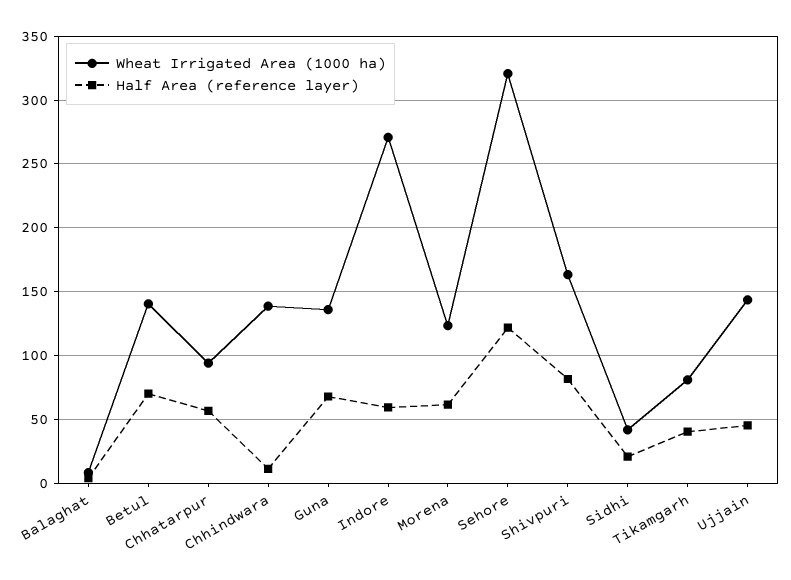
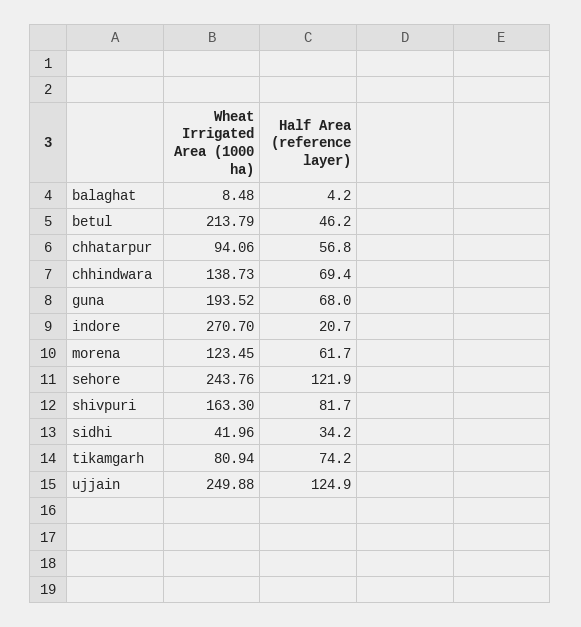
Wheat Irrigated Area (1000 ha), Betul: 140 -> 213.79
Half Area (reference layer), Betul: 70 -> 46.2
Half Area (reference layer), Chhindwara: 10 -> 69.4
Wheat Irrigated Area (1000 ha), Guna: 135 -> 193.52
Half Area (reference layer), Indore: 60 -> 20.7
Wheat Irrigated Area (1000 ha), Sehore: 320 -> 243.76
Half Area (reference layer), Sidhi: 20 -> 34.2
Half Area (reference layer), Tikamgarh: 40 -> 74.2
Wheat Irrigated Area (1000 ha), Ujjain: 145 -> 249.88
Half Area (reference layer), Ujjain: 45 -> 124.9

